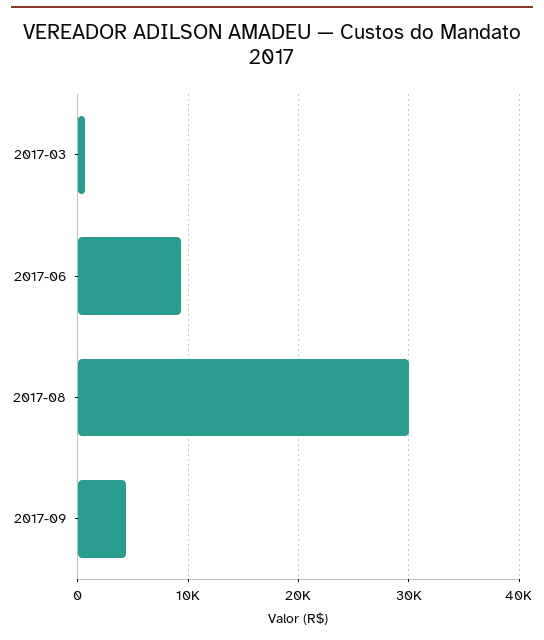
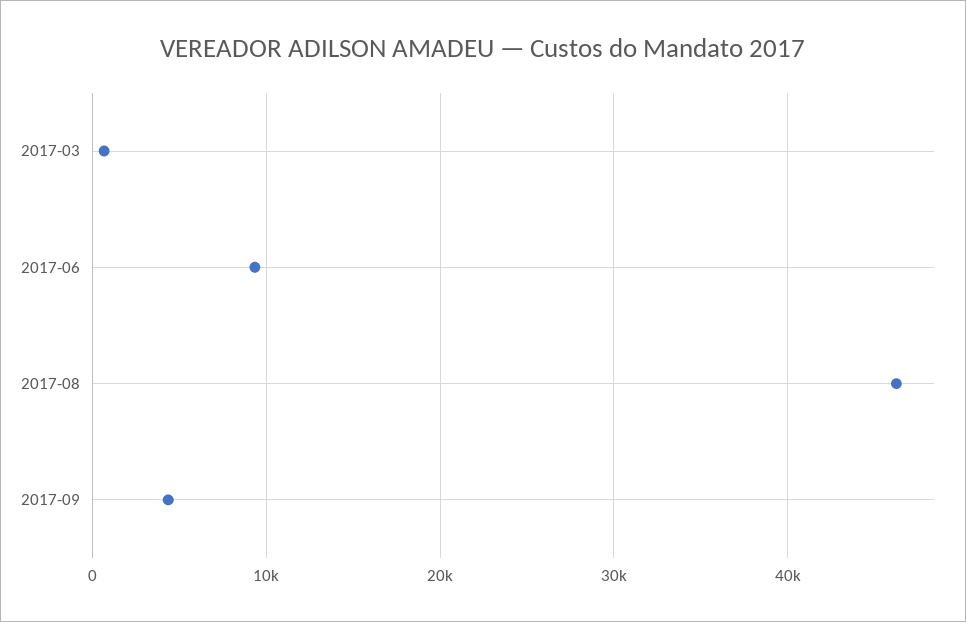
2017-08: 30000 -> 46000

